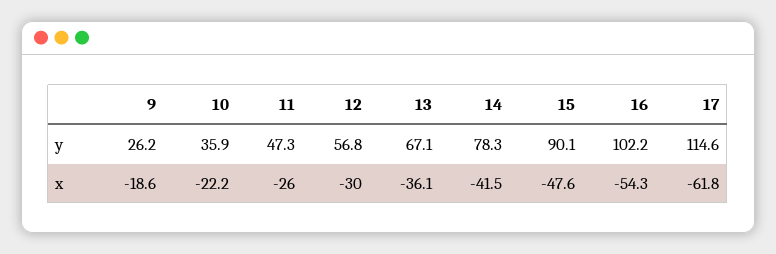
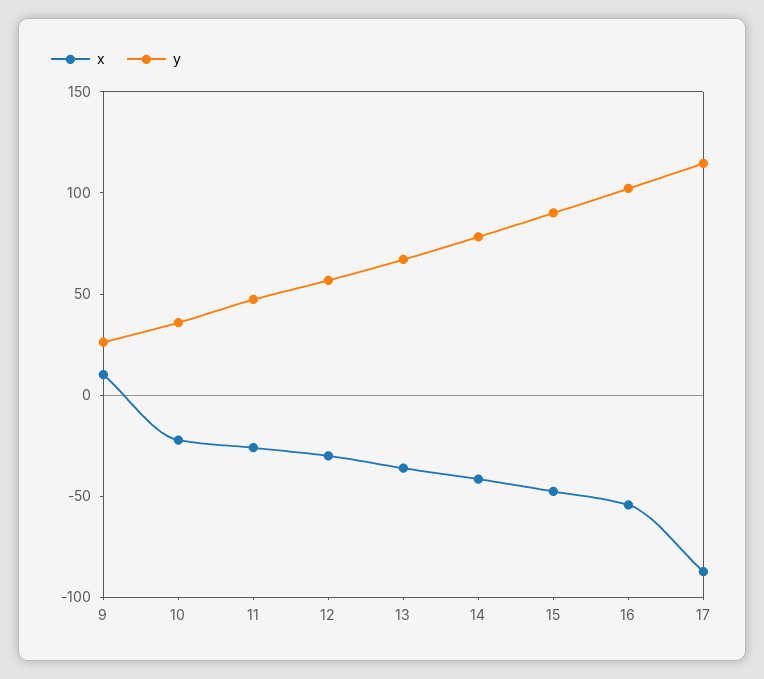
x, 9: -18.6 -> 10
x, 17: -61.8 -> -90

